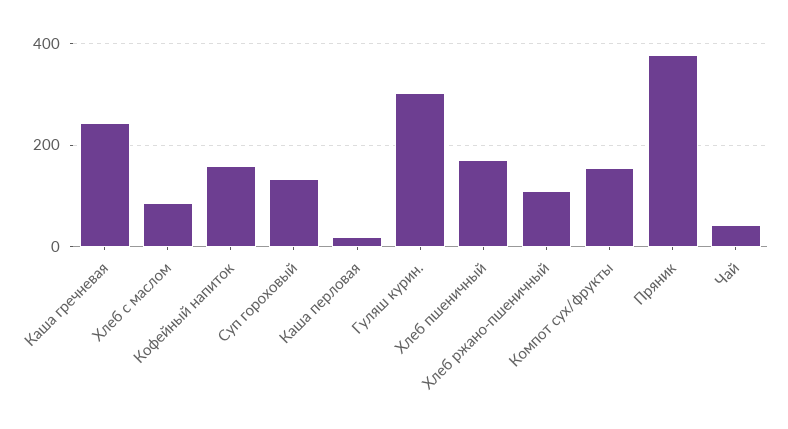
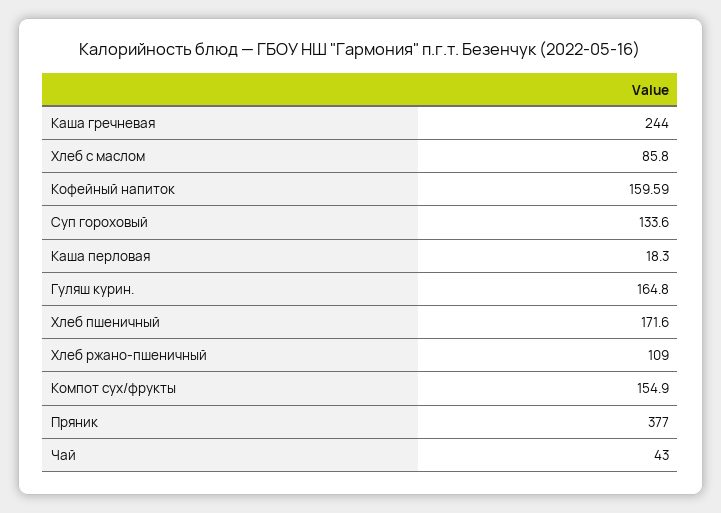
Гуляш курин.: 300 -> 164.8

